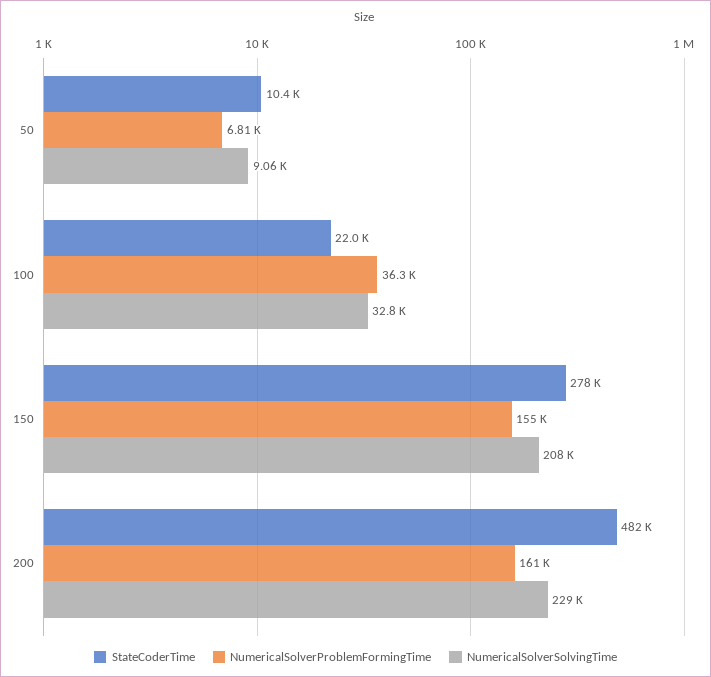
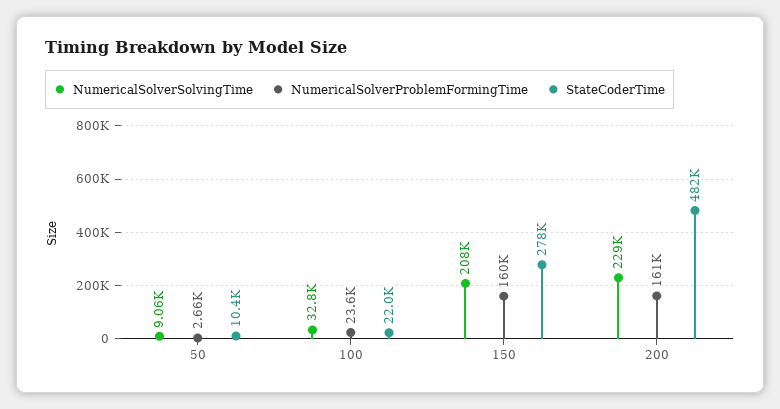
NumericalSolverProblemFormingTime, 50: 6810 -> 2660
NumericalSolverProblemFormingTime, 100: 36300 -> 23600
NumericalSolverProblemFormingTime, 150: 155000 -> 160000

